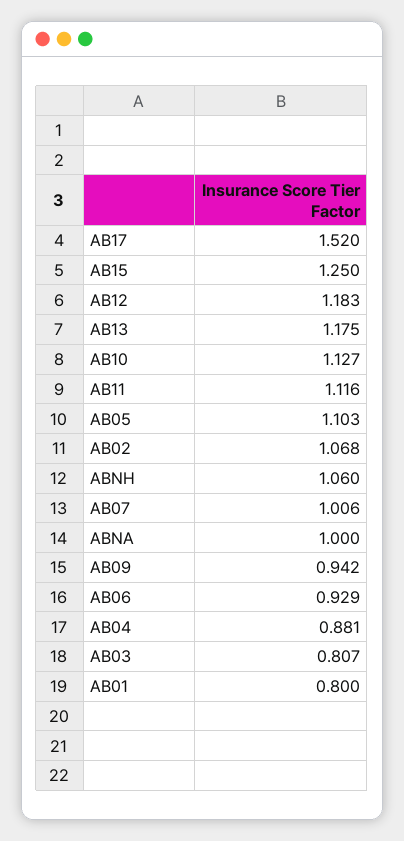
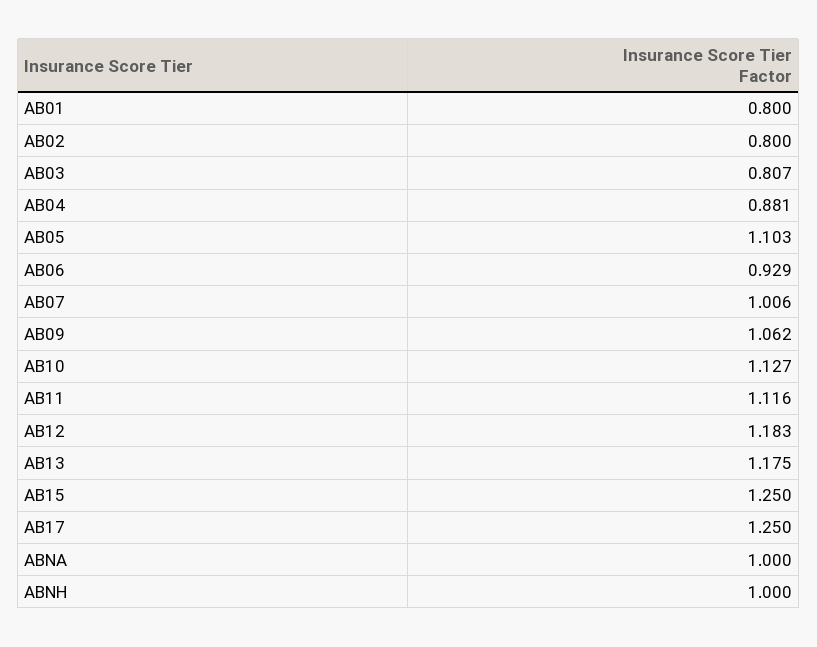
AB17: 1.52 -> 1.25
AB02: 1.068 -> 0.8
ABNH: 1.06 -> 1
AB09: 0.942 -> 1.062

